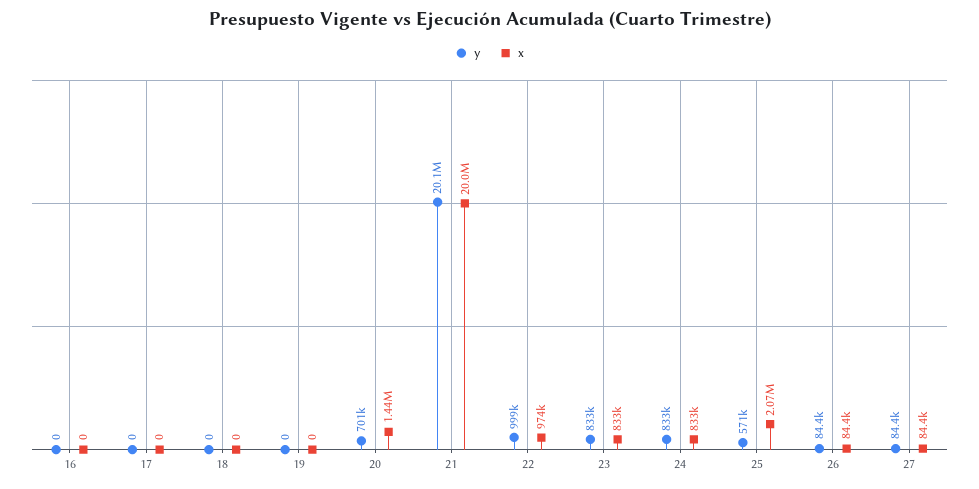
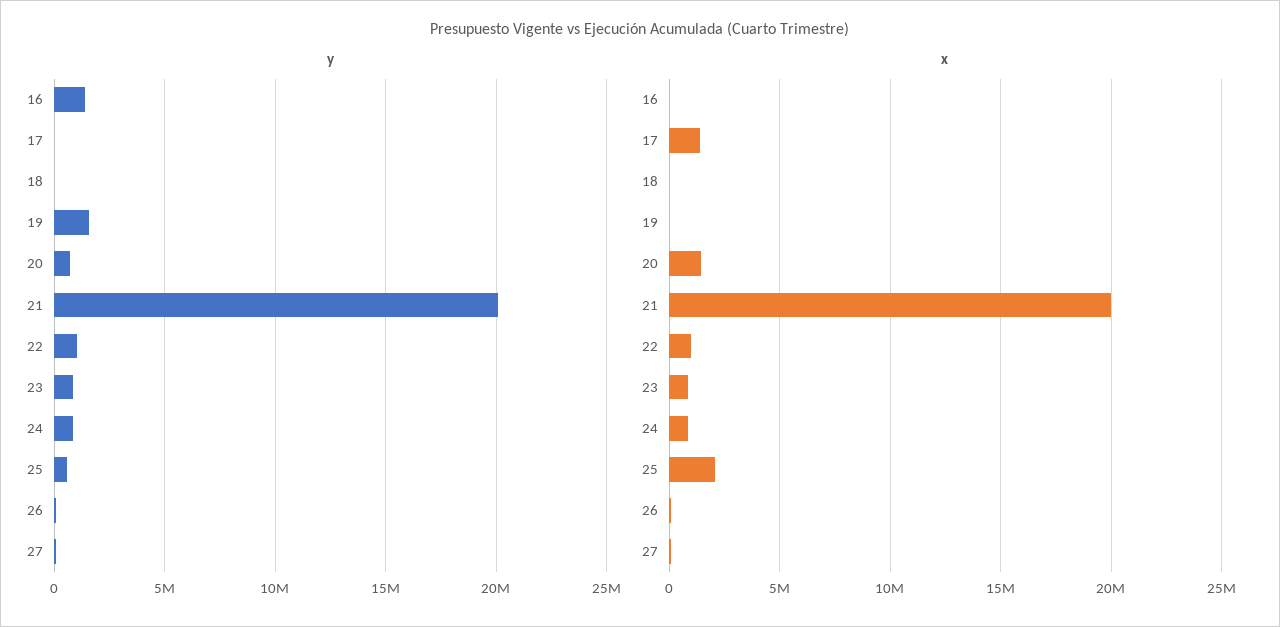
y, 16: 0 -> 1500000
x, 17: 0 -> 1500000
y, 19: 0 -> 1500000

